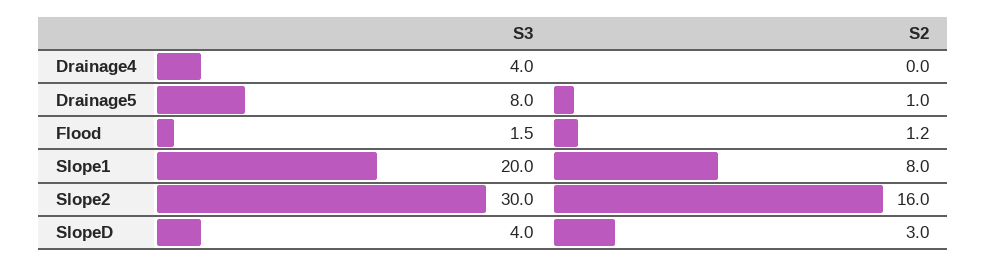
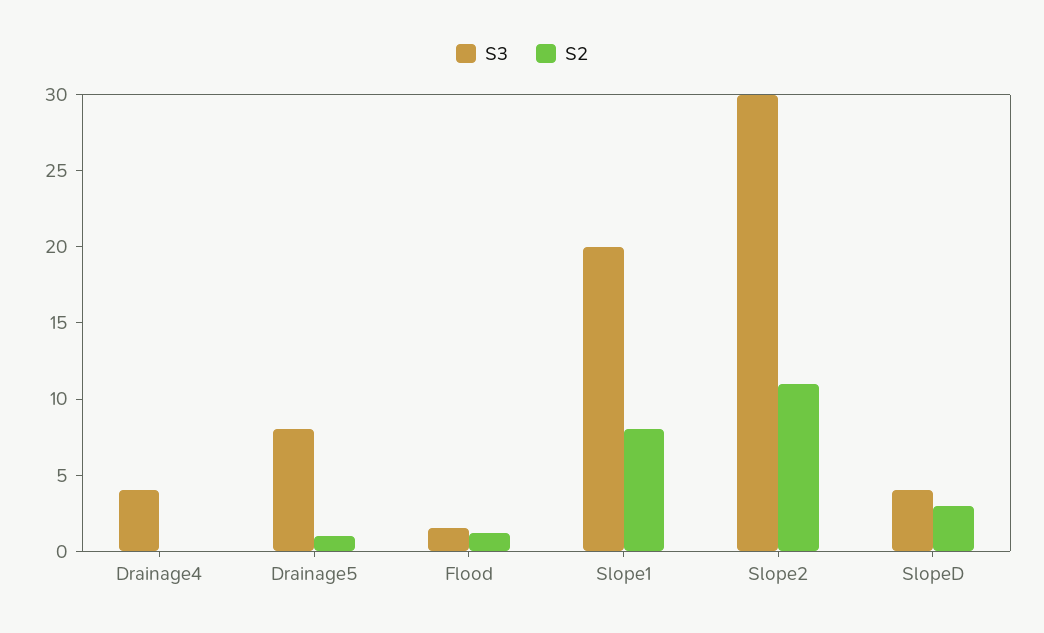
S2, Slope2: 16 -> 11

